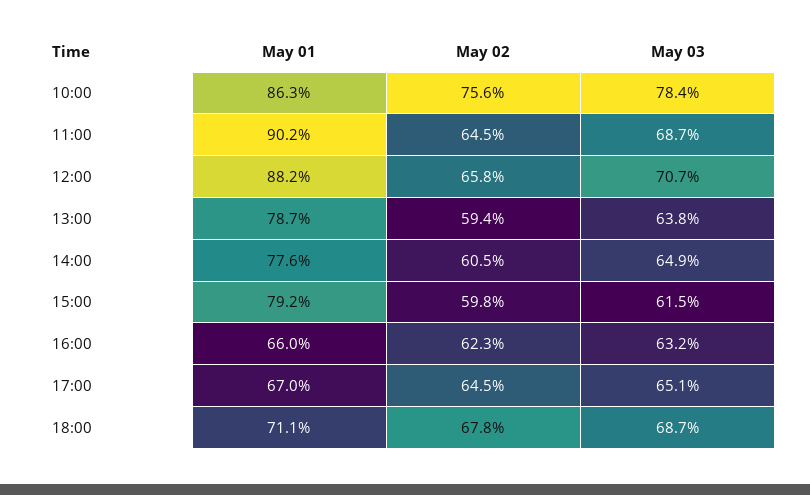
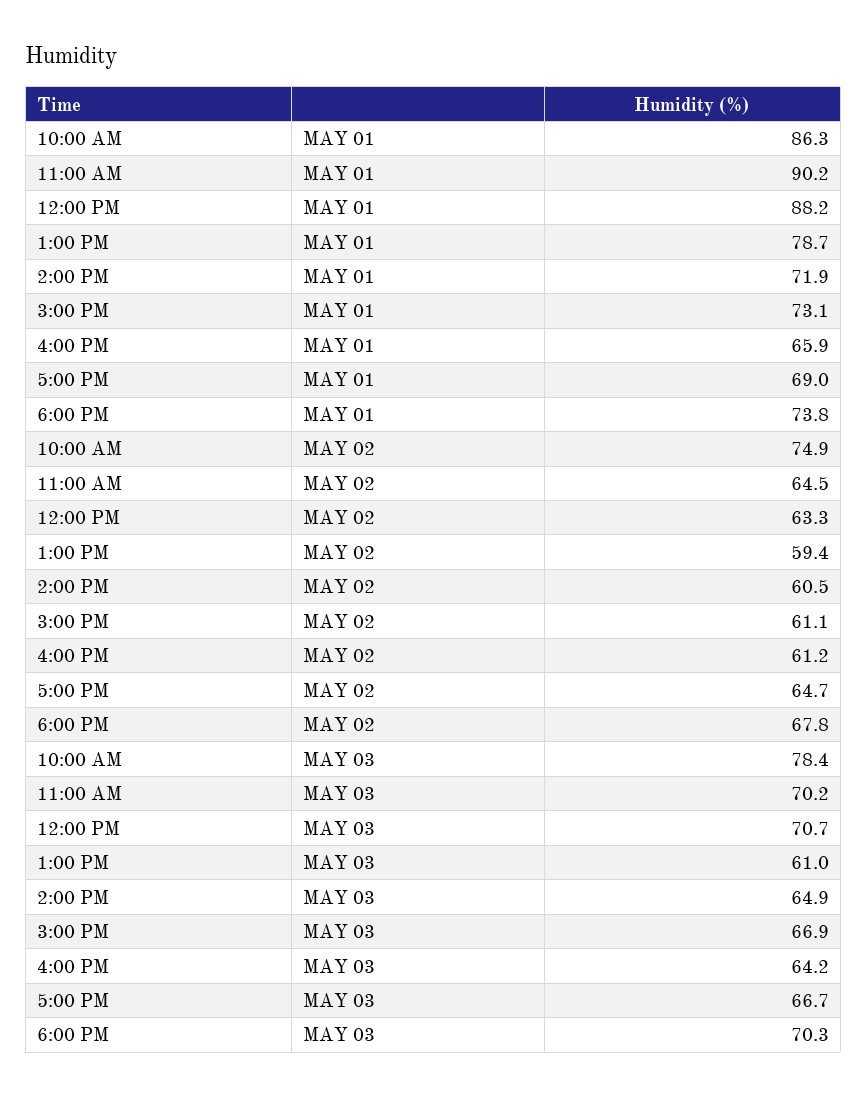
May 02, 10:00: 75.6 -> 74.9
May 03, 11:00: 68.7 -> 70.2
May 02, 12:00: 65.8 -> 63.3
May 03, 13:00: 63.8 -> 61
May 01, 14:00: 77.6 -> 71.9
May 01, 15:00: 79.2 -> 73.1
May 02, 15:00: 59.8 -> 61.1
May 03, 15:00: 61.5 -> 66.9
May 01, 16:00: 66 -> 65.9
May 02, 16:00: 62.3 -> 61.2
May 03, 16:00: 63.2 -> 64.2
May 01, 17:00: 67 -> 69
May 02, 17:00: 64.5 -> 64.7
May 03, 17:00: 65.1 -> 66.7
May 01, 18:00: 71.1 -> 73.8
May 03, 18:00: 68.7 -> 70.3

